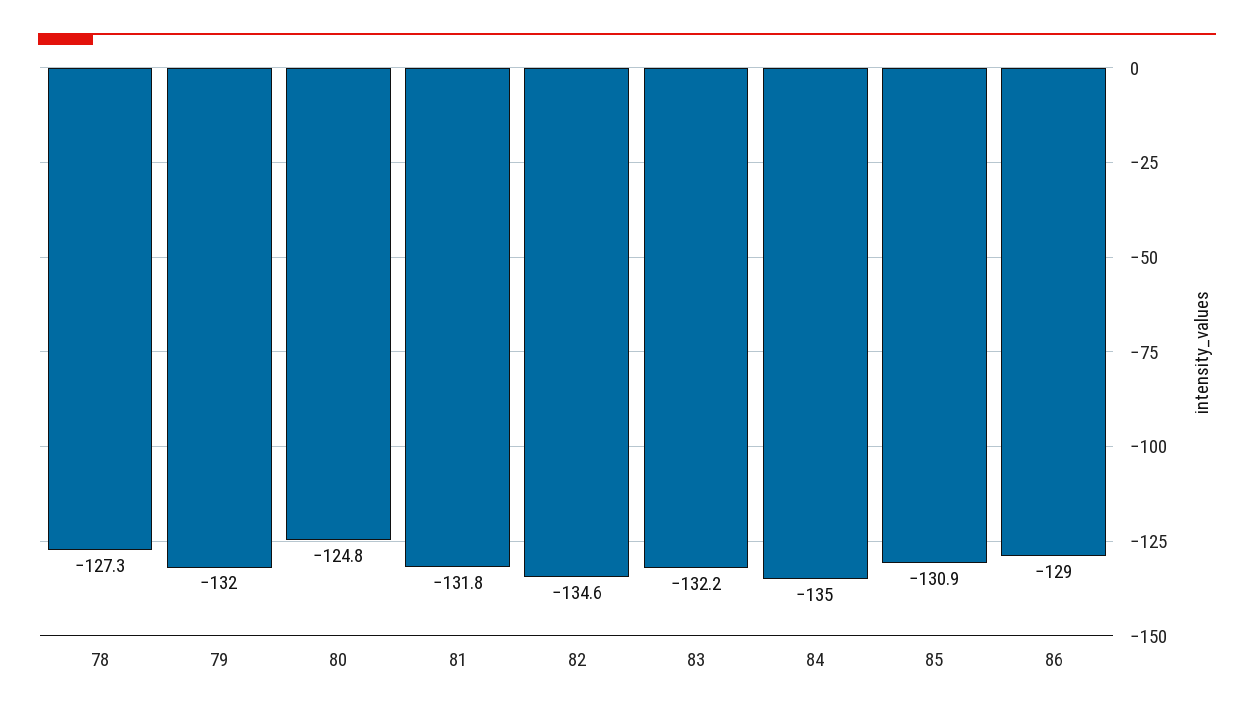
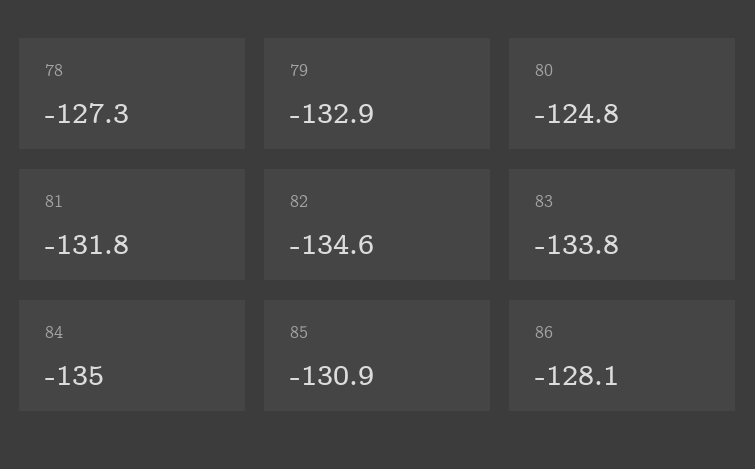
79: -132 -> -132.9
83: -132.2 -> -133.8
86: -129 -> -128.1

